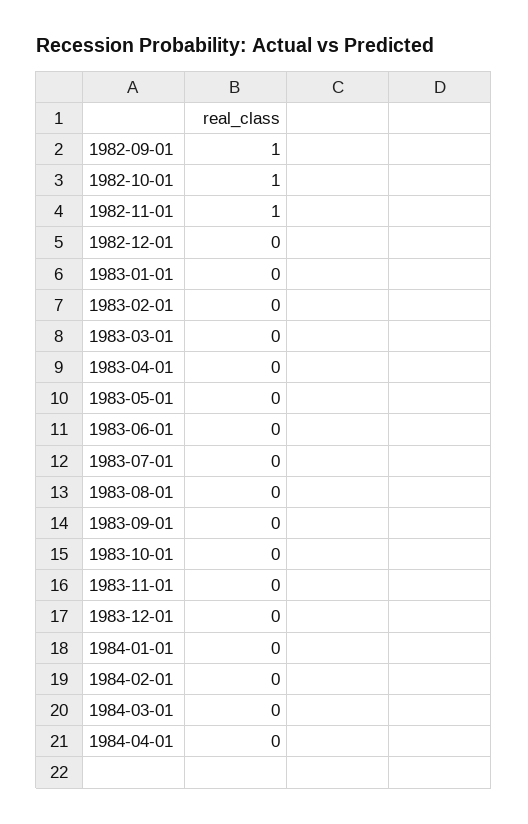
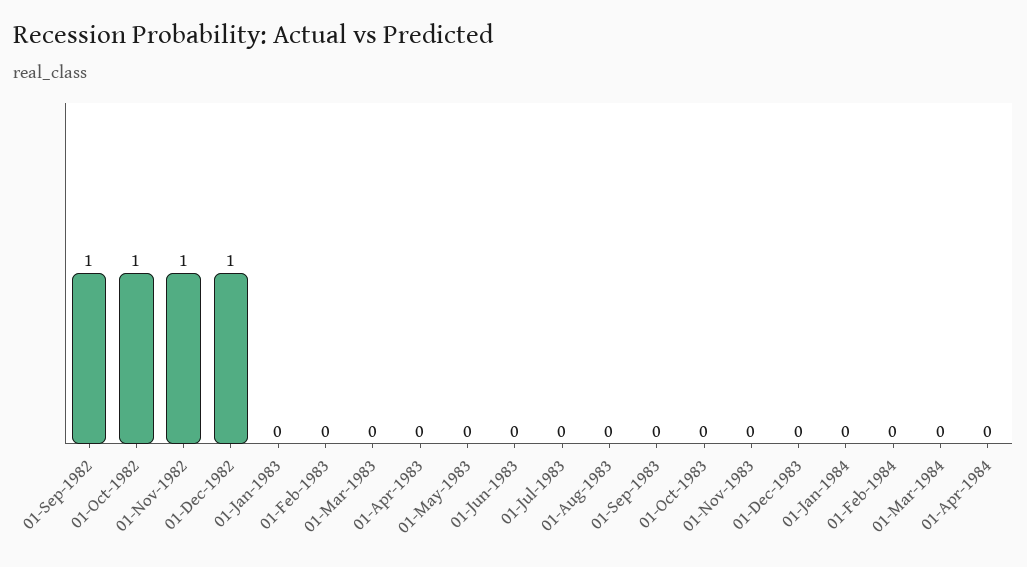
1982-12-01: 0 -> 1

